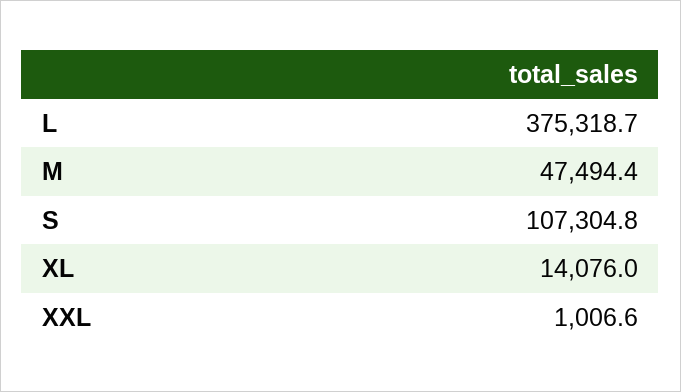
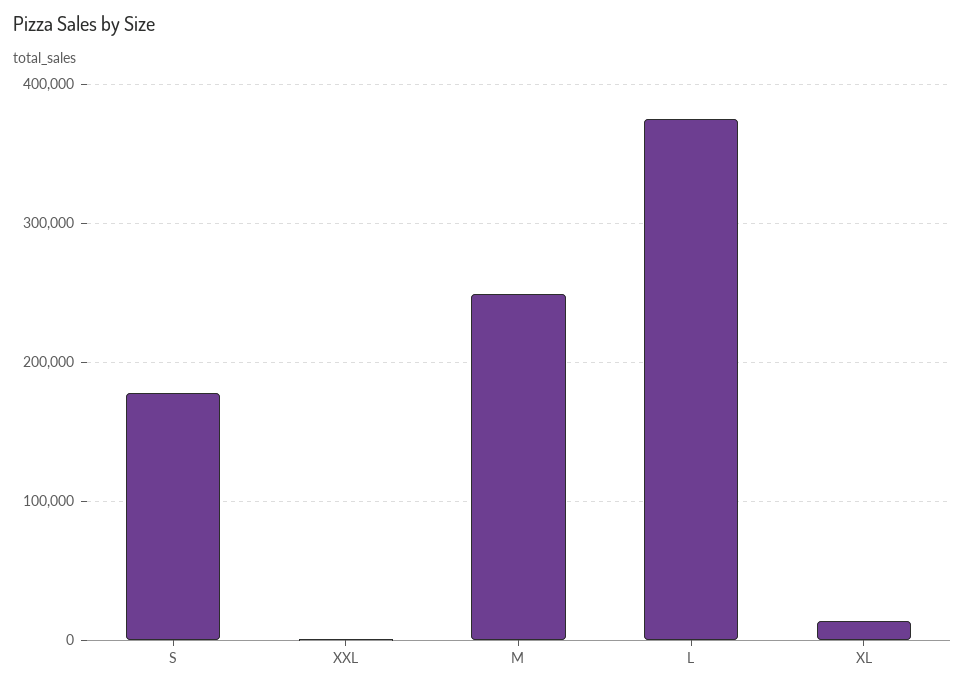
M: 47494.4 -> 250000
S: 107304.8 -> 180000

